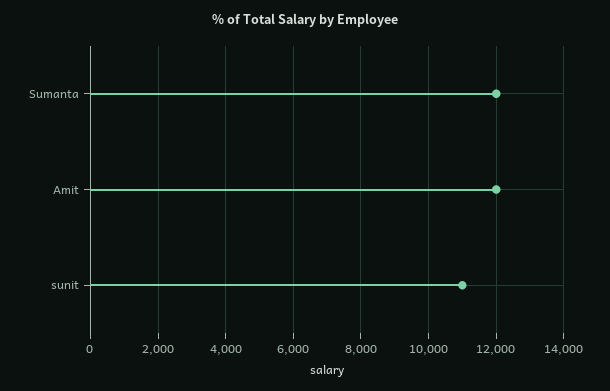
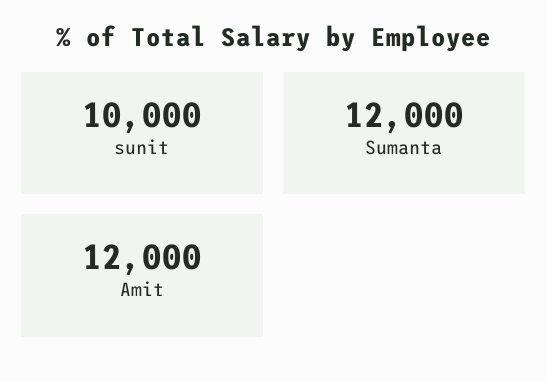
sunit: 11000 -> 10000

